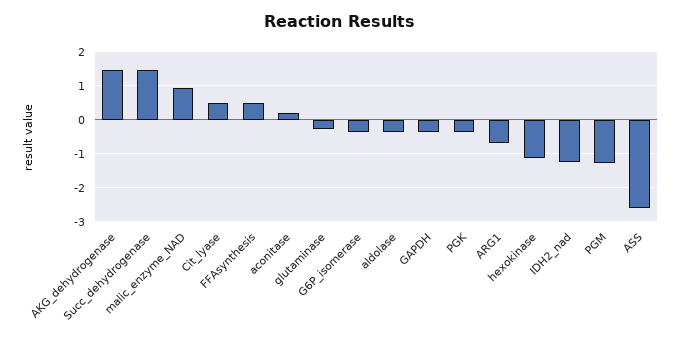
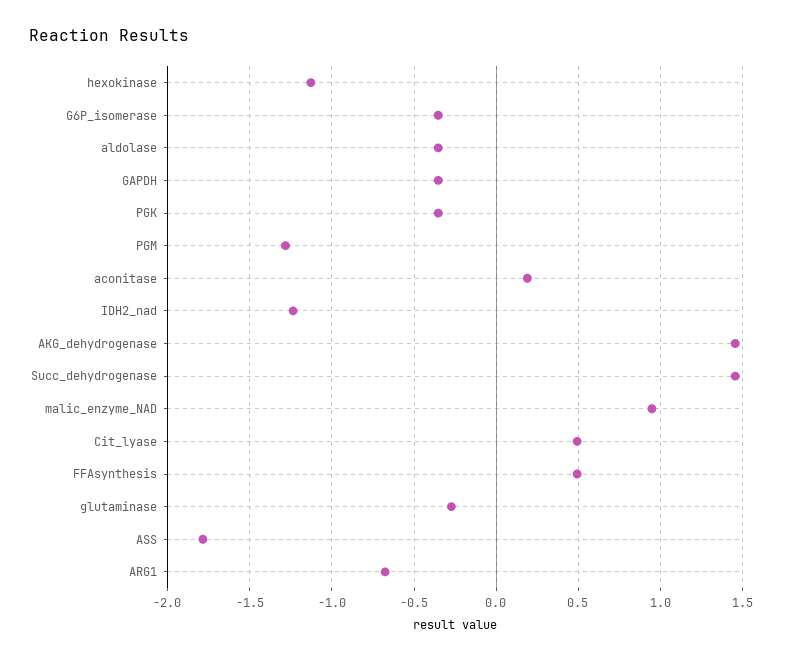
ASS: -2.6 -> -1.8

